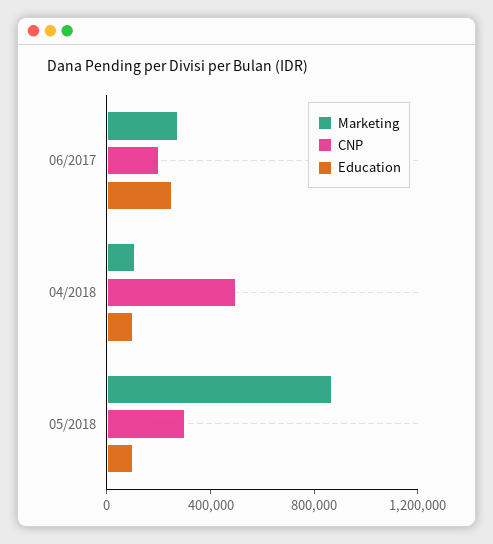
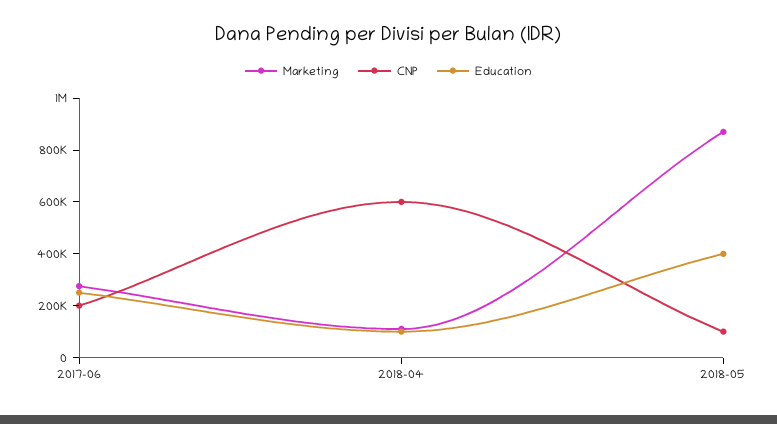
CNP, 04/2018: 500000 -> 600000
CNP, 05/2018: 300000 -> 100000
Education, 05/2018: 100000 -> 400000

